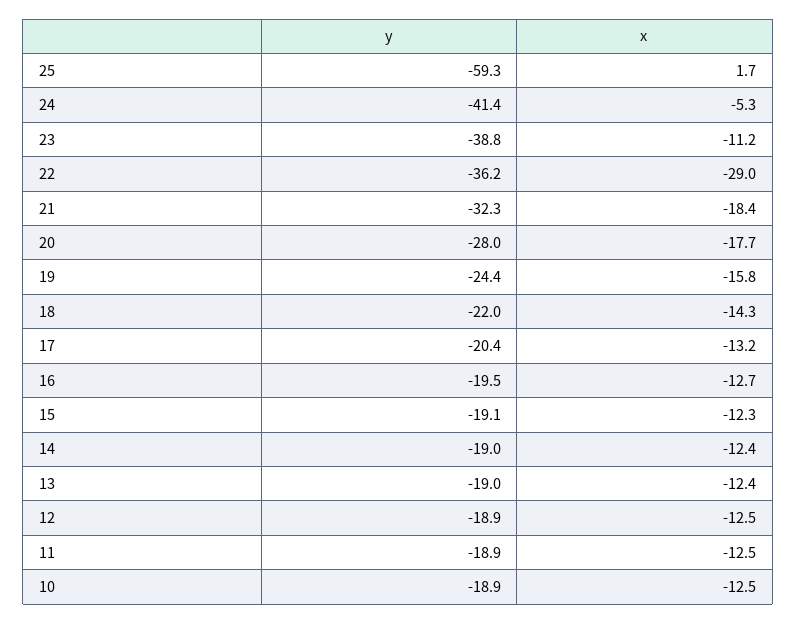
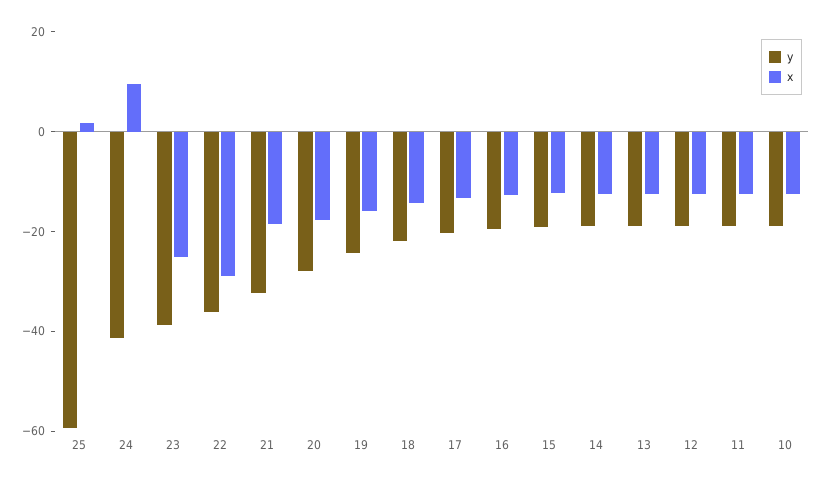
x, 24: -5.3 -> 10
x, 23: -11.2 -> -25

